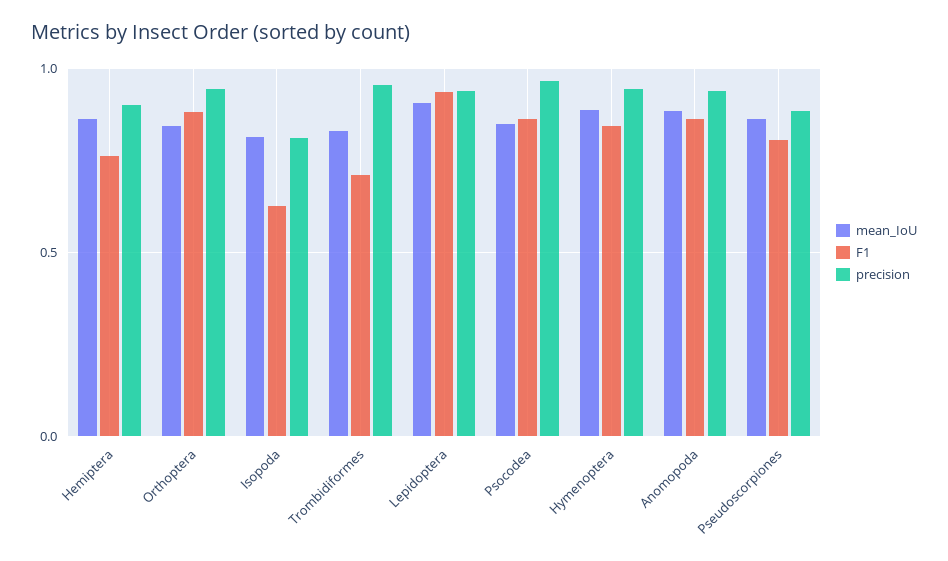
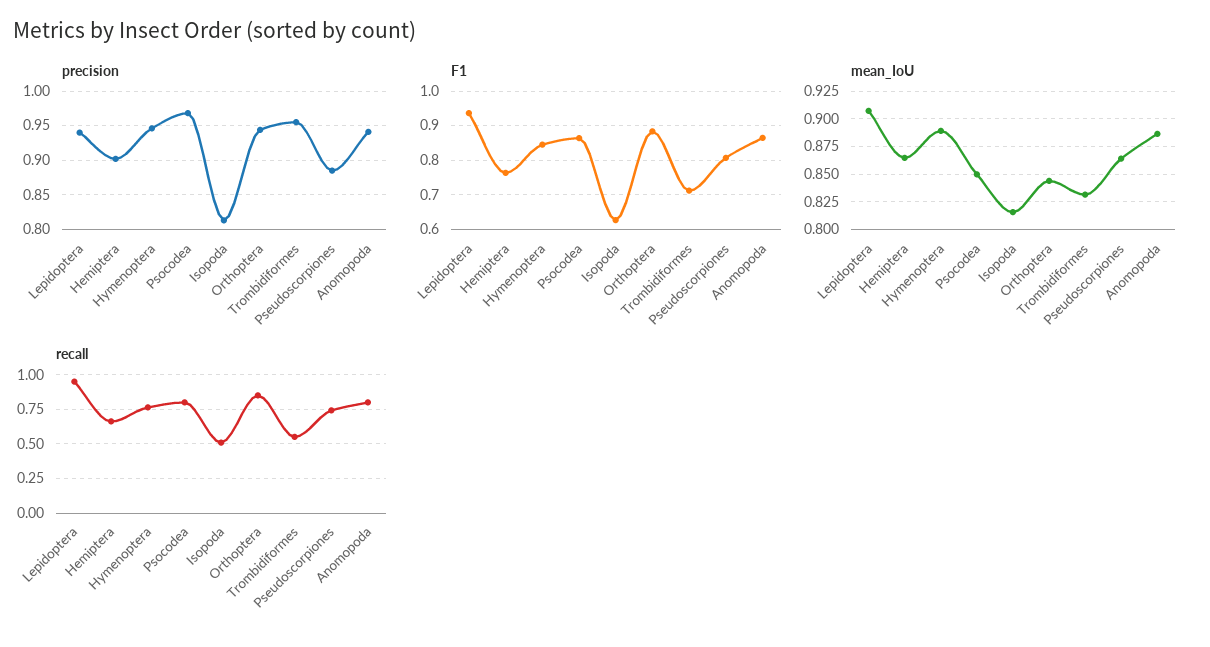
recall, Lepidoptera: none -> 0.95
recall, Hemiptera: none -> 0.65
recall, Hymenoptera: none -> 0.75
recall, Psocodea: none -> 0.8
recall, Isopoda: none -> 0.5
recall, Orthoptera: none -> 0.85
recall, Trombidiformes: none -> 0.55
recall, Pseudoscorpiones: none -> 0.75
recall, Anomopoda: none -> 0.8

